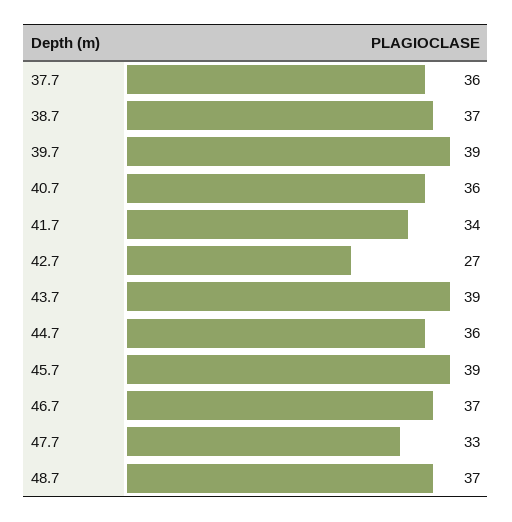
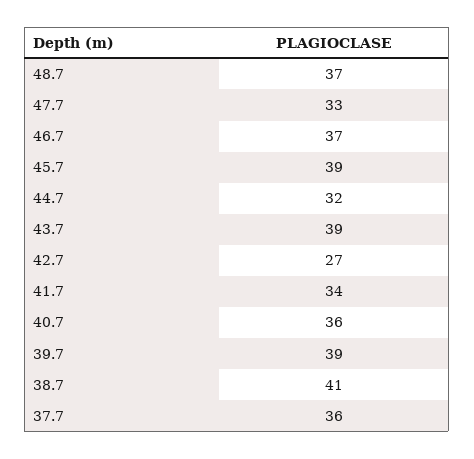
38.7: 37 -> 41
44.7: 36 -> 32

